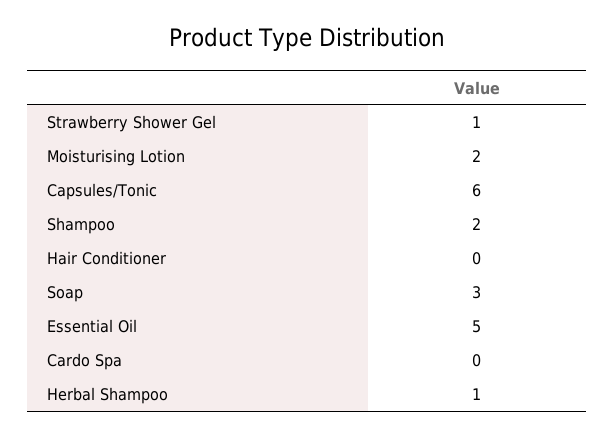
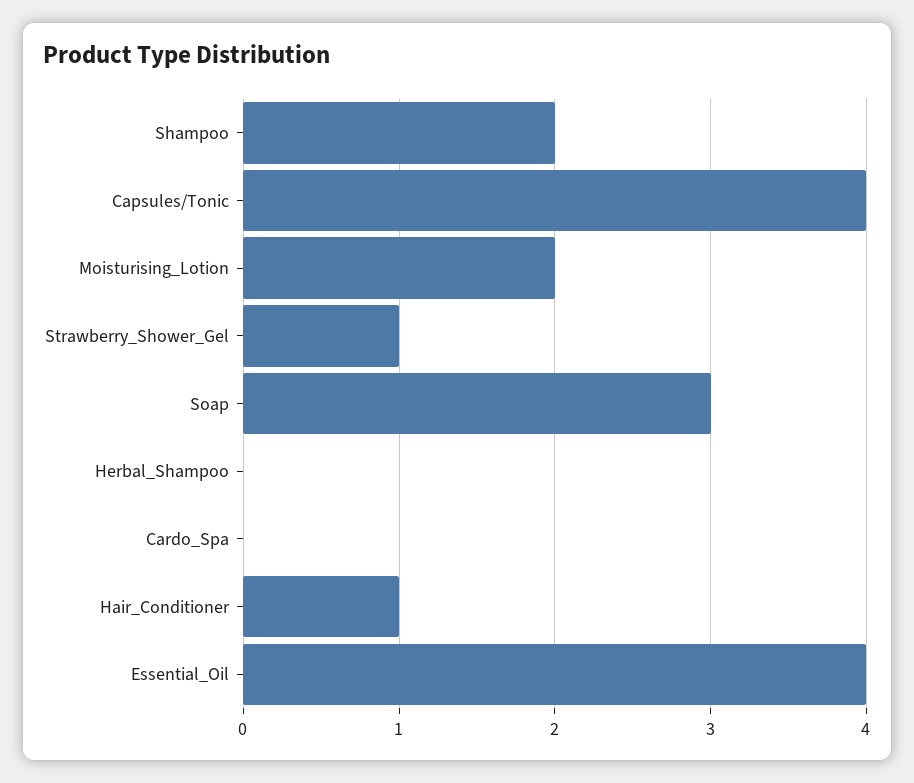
Capsules/Tonic: 6 -> 4
Hair Conditioner: 0 -> 1
Essential Oil: 5 -> 4
Herbal Shampoo: 1 -> 0

